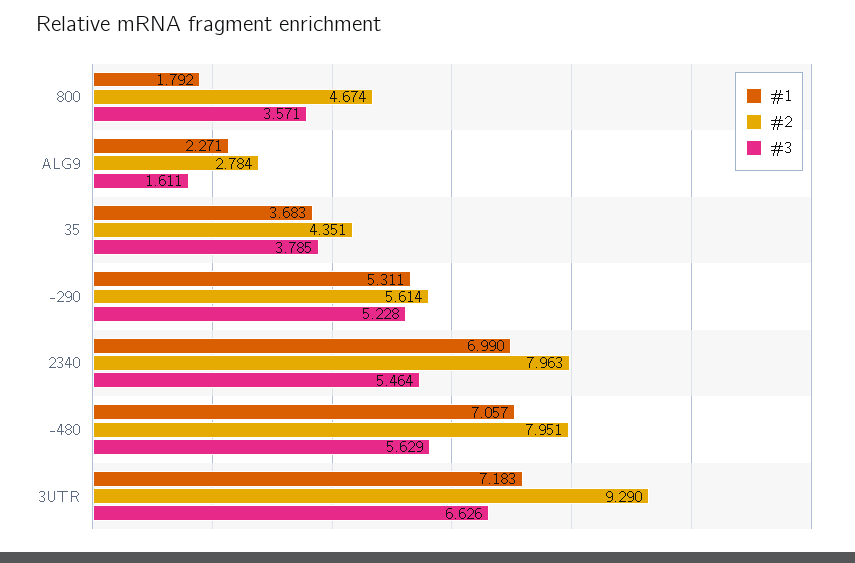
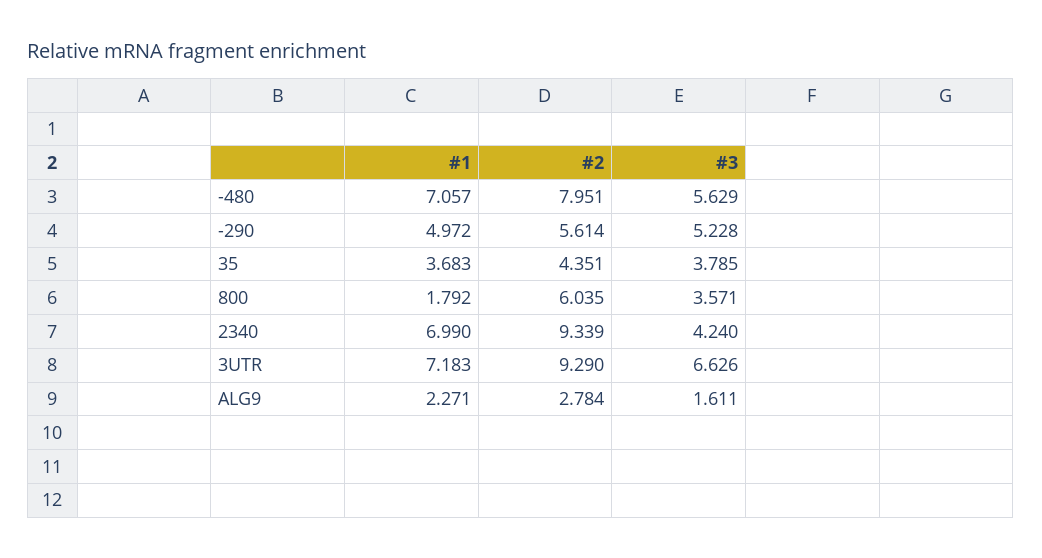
#2, 800: 4.674 -> 6.035
#1, -290: 5.311 -> 4.972
#2, 2340: 7.963 -> 9.339
#3, 2340: 5.464 -> 4.24

